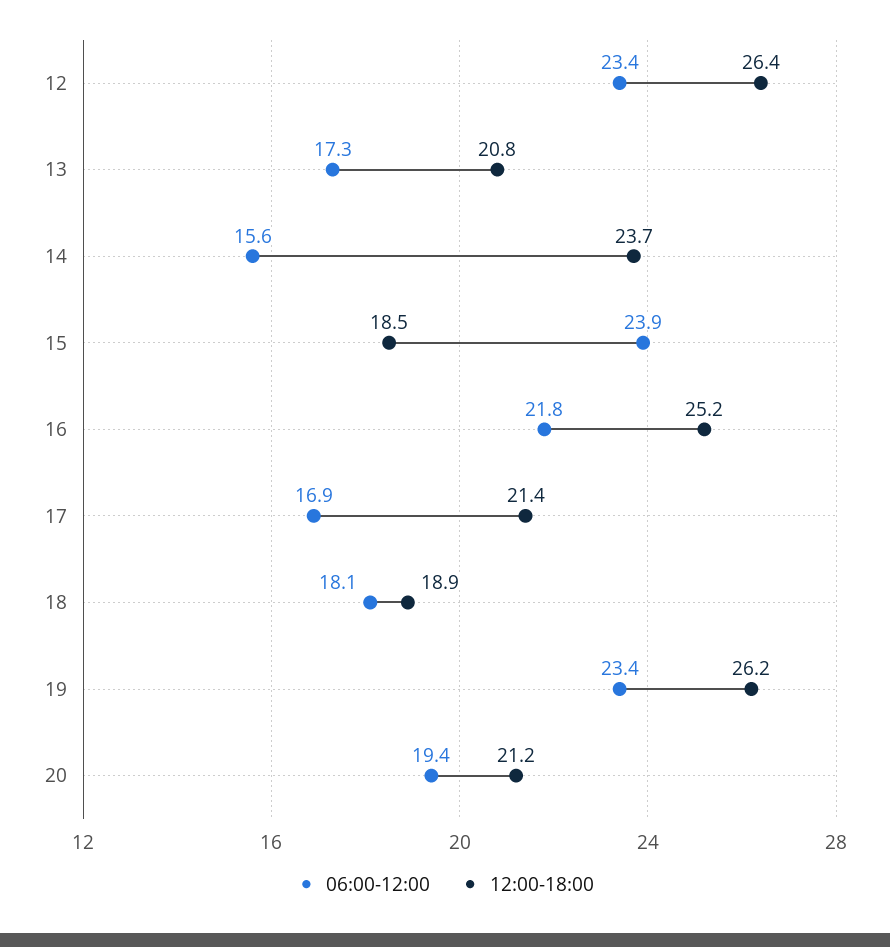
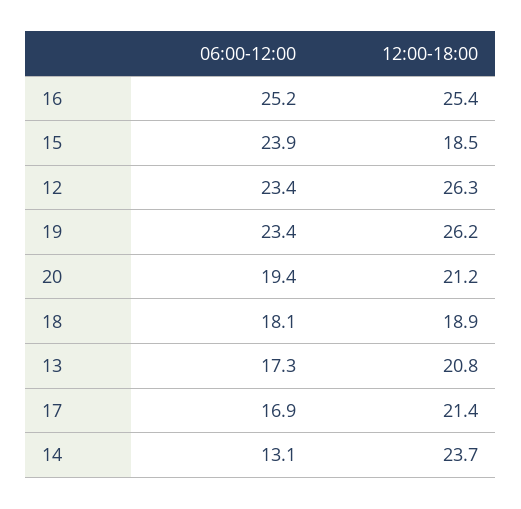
12:00-18:00, 12: 26.4 -> 26.3
06:00-12:00, 14: 15.6 -> 13.1
06:00-12:00, 16: 21.8 -> 25.2
12:00-18:00, 16: 25.2 -> 25.4

